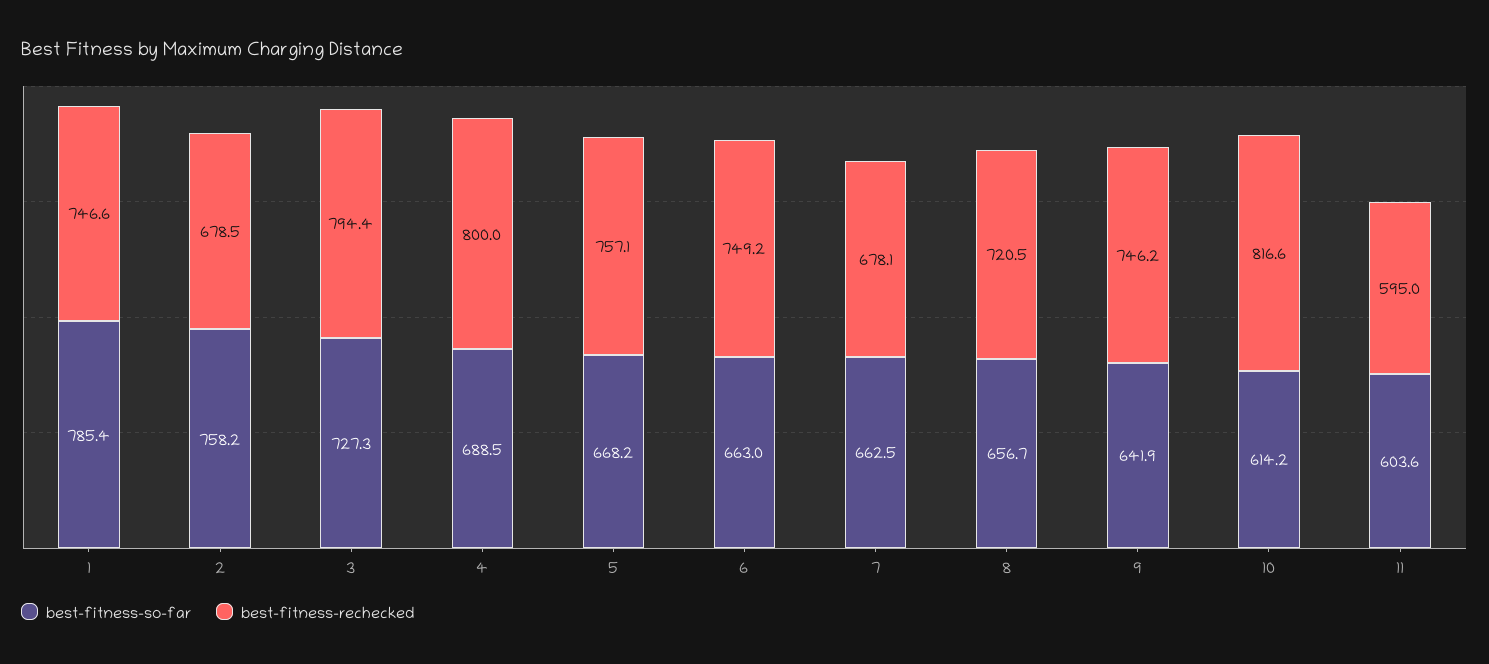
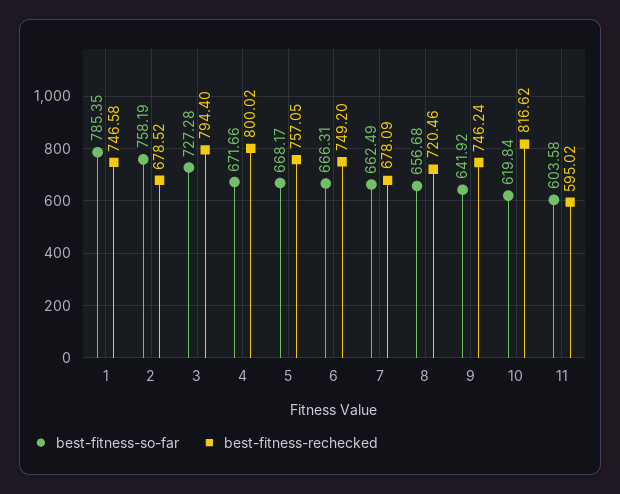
best-fitness-so-far, 4: 688.5 -> 671.66
best-fitness-so-far, 6: 663 -> 666.31
best-fitness-so-far, 10: 614.2 -> 619.84

